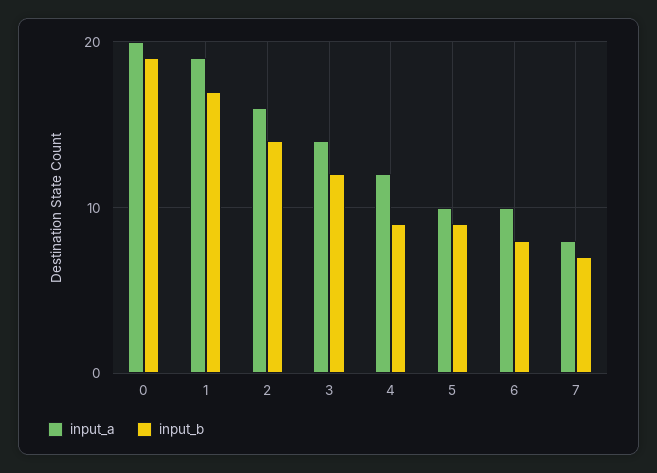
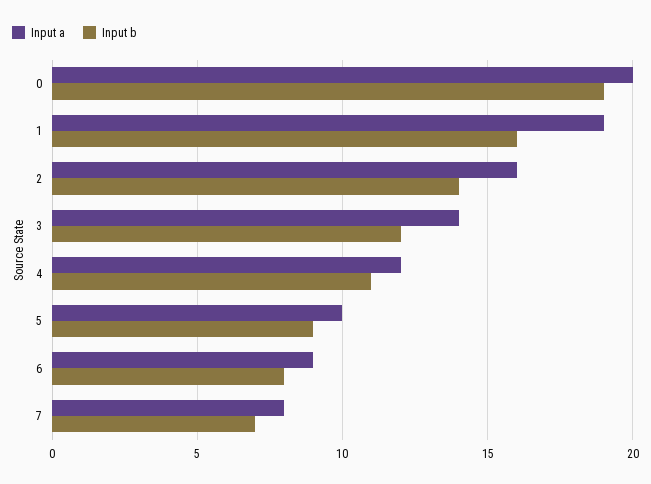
input_b, 1: 17 -> 16
input_b, 4: 9 -> 11
input_a, 6: 10 -> 9

